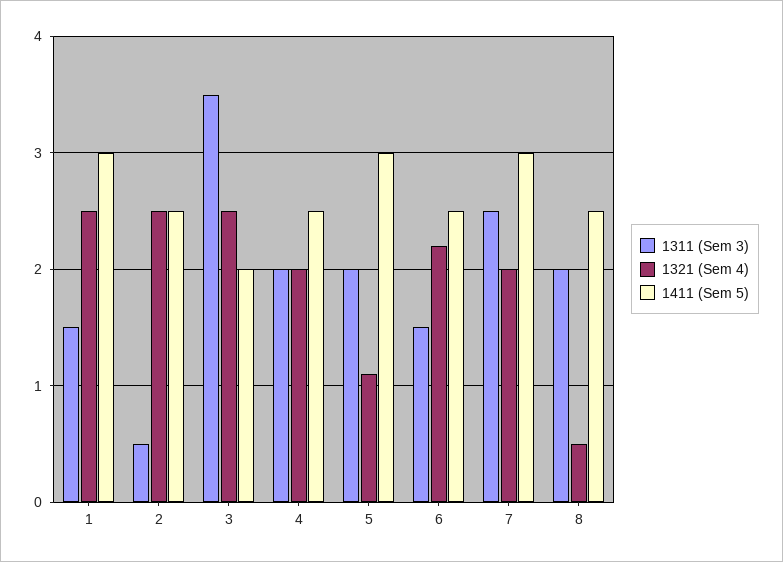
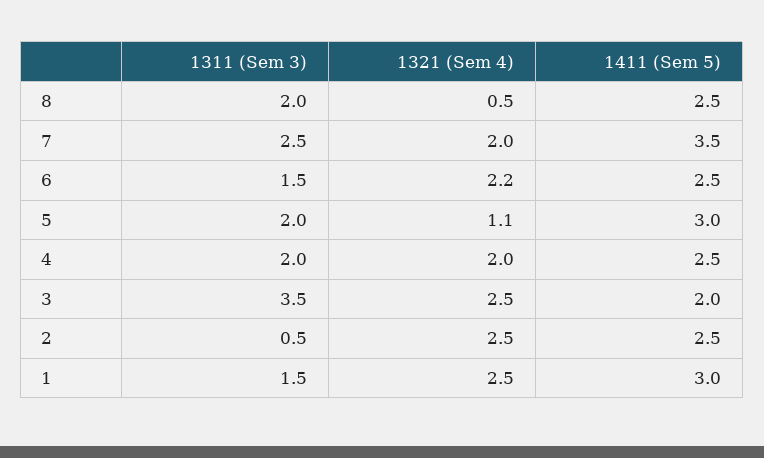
1411 (Sem 5), 7: 3 -> 3.5

